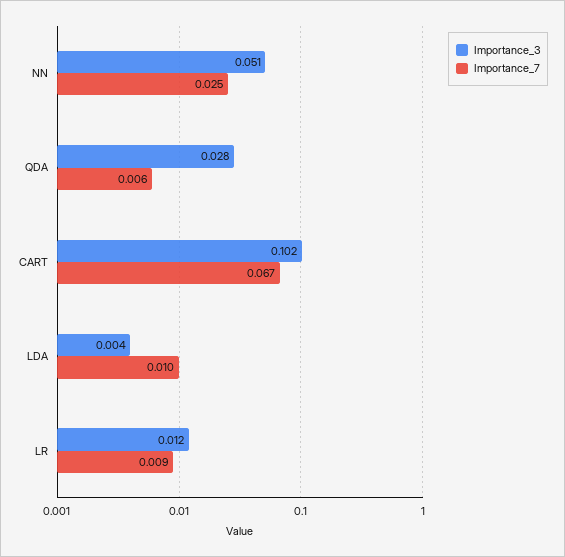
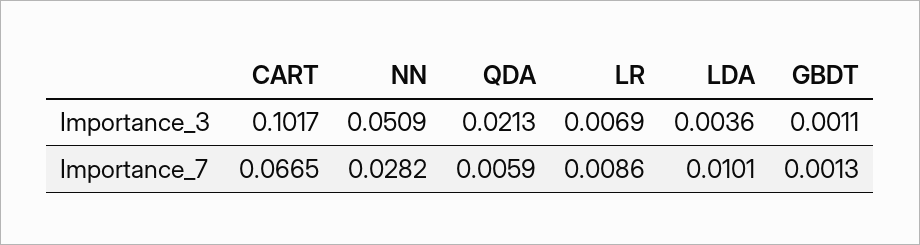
Importance_7, NN: 0.025 -> 0.0282
Importance_3, QDA: 0.028 -> 0.0213
Importance_3, LR: 0.012 -> 0.0069
Importance_3, GBDT: none -> 0.0011
Importance_7, GBDT: none -> 0.0013

